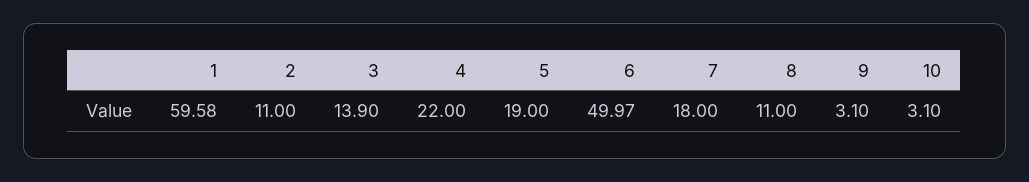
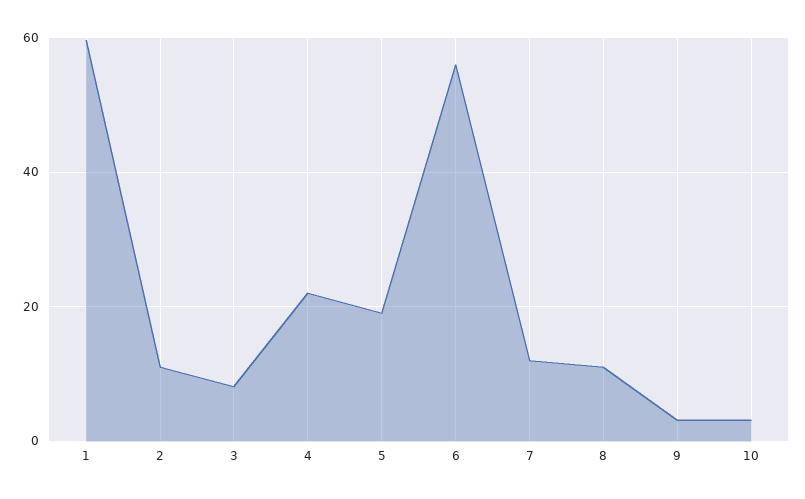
3: 13.9 -> 8
6: 49.97 -> 56
7: 18 -> 12

